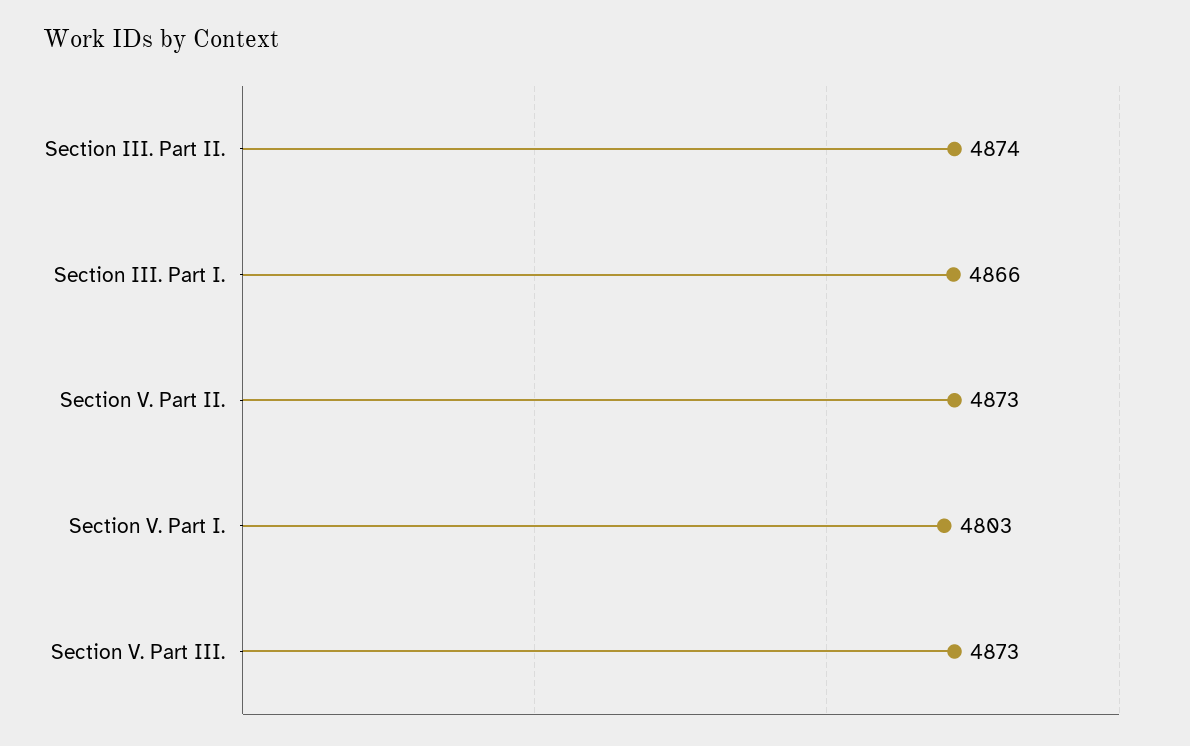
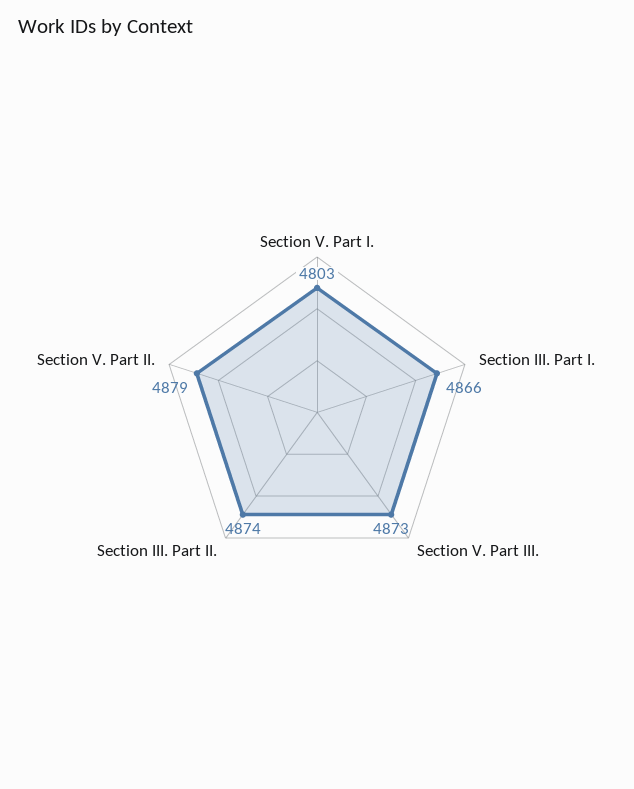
Section V. Part II.: 4873 -> 4879

